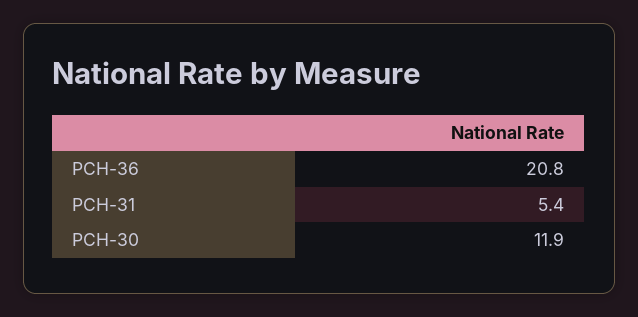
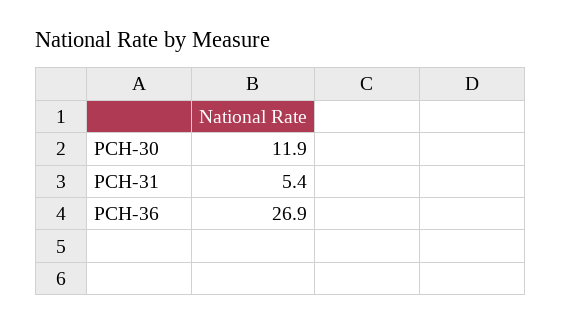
PCH-36: 20.8 -> 26.9

